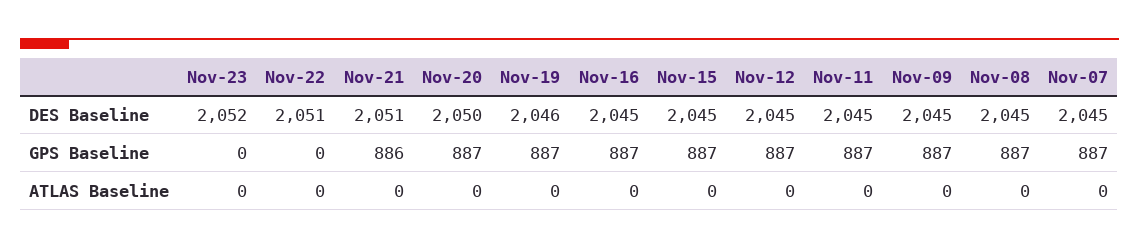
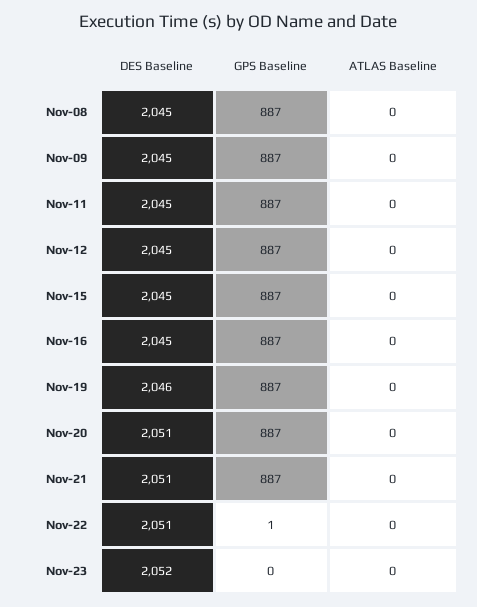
Nov-20, DES Baseline: 2050 -> 2051
Nov-07, DES Baseline: 2045 -> none
Nov-22, GPS Baseline: 0 -> 1
Nov-21, GPS Baseline: 886 -> 887
Nov-07, GPS Baseline: 887 -> none
Nov-07, ATLAS Baseline: 0 -> none

